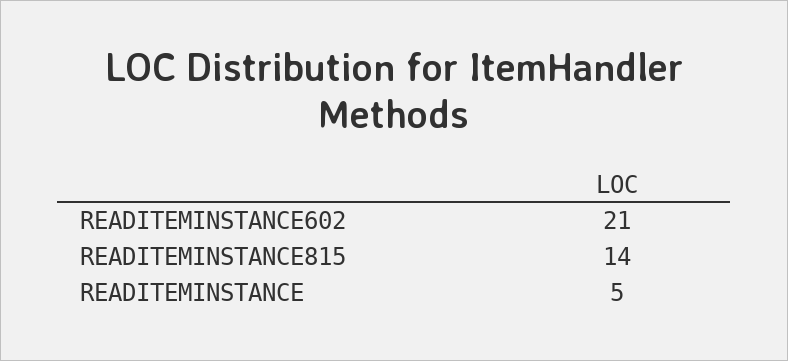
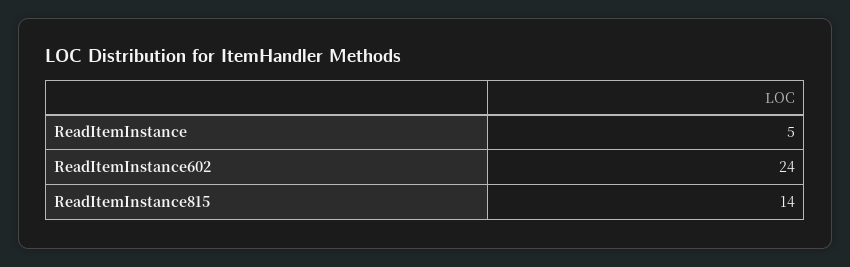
READITEMINSTANCE602: 21 -> 24

